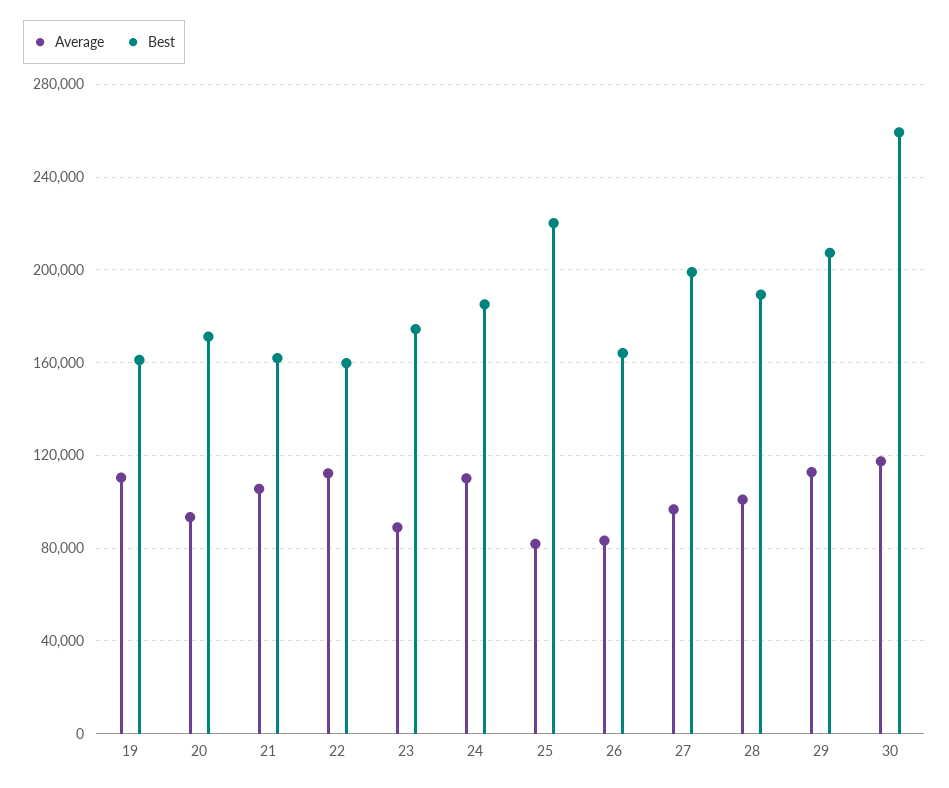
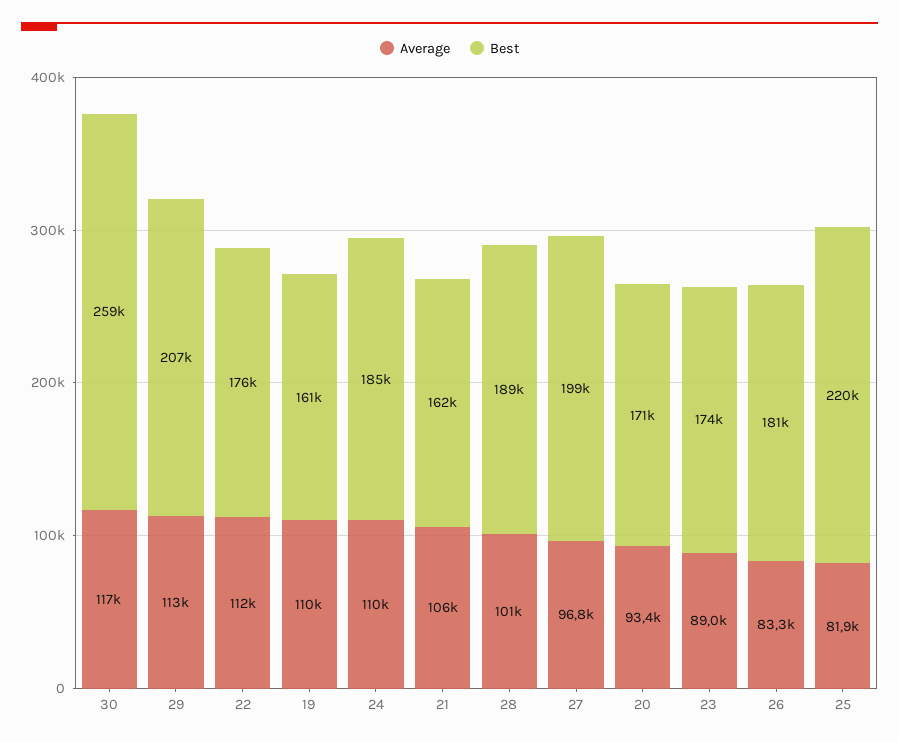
Best, 22: 160000 -> 176000
Best, 26: 165000 -> 181000

